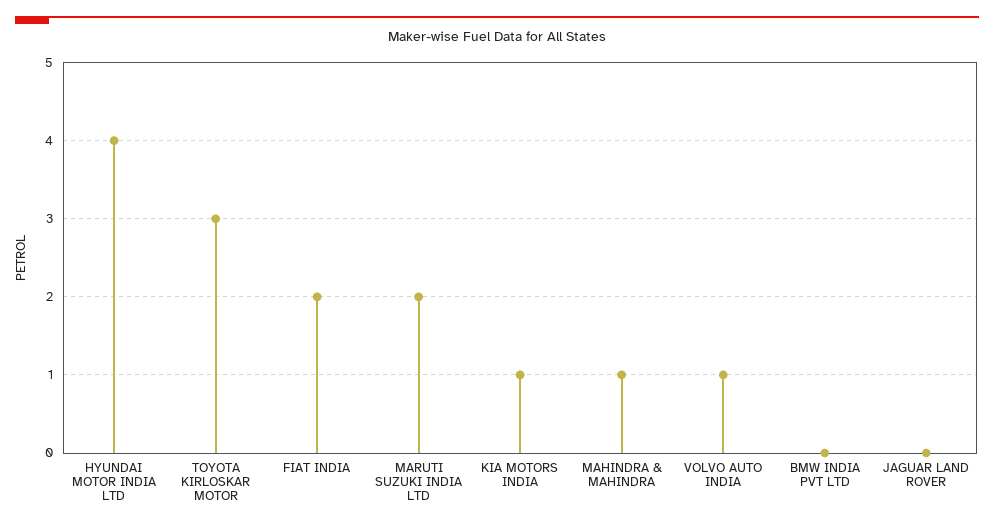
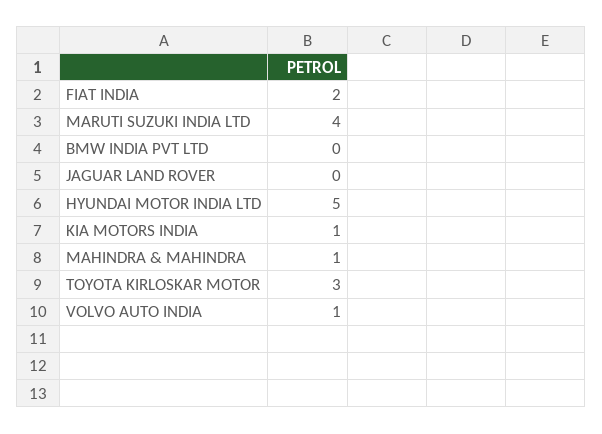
HYUNDAI MOTOR INDIA LTD: 4 -> 5
MARUTI SUZUKI INDIA LTD: 2 -> 4

